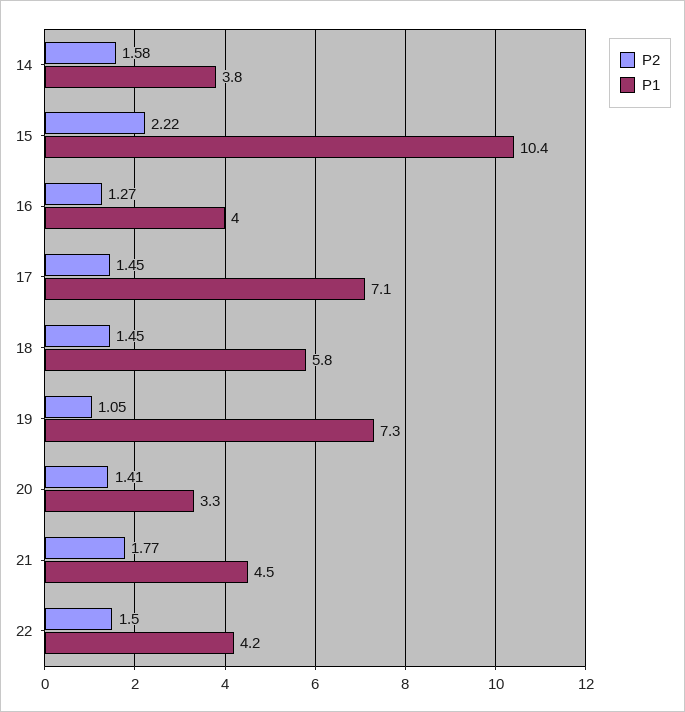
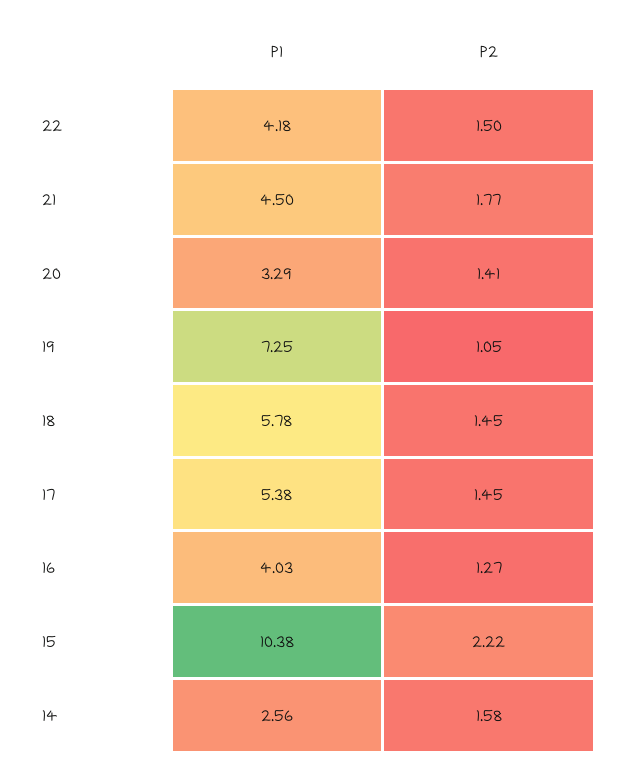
P1, 14: 3.8 -> 2.56
P1, 17: 7.1 -> 5.38

